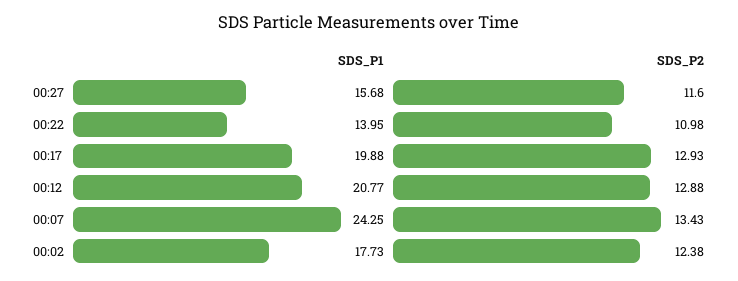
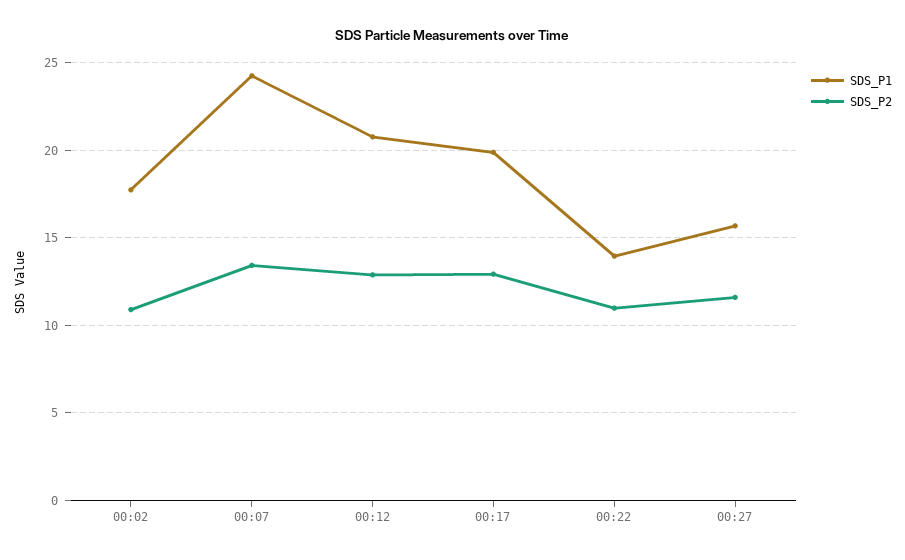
SDS_P2, 00:02: 12.38 -> 11

